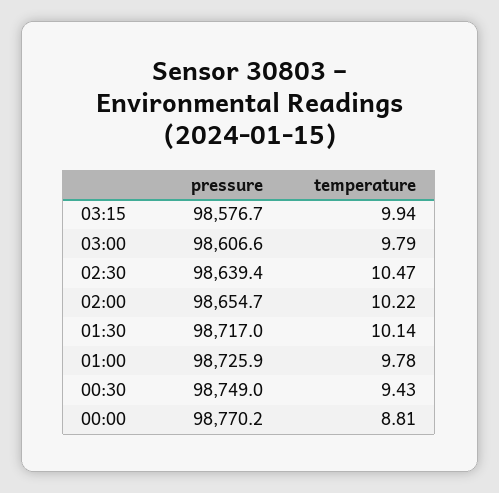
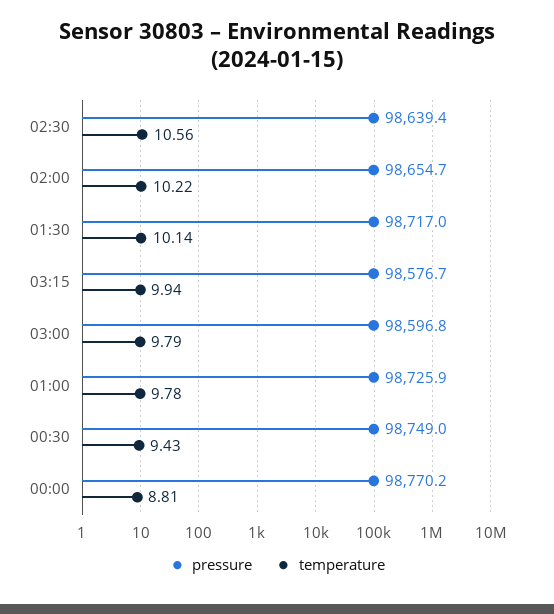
pressure, 03:00: 98606.6 -> 98596.8
temperature, 02:30: 10.47 -> 10.56

